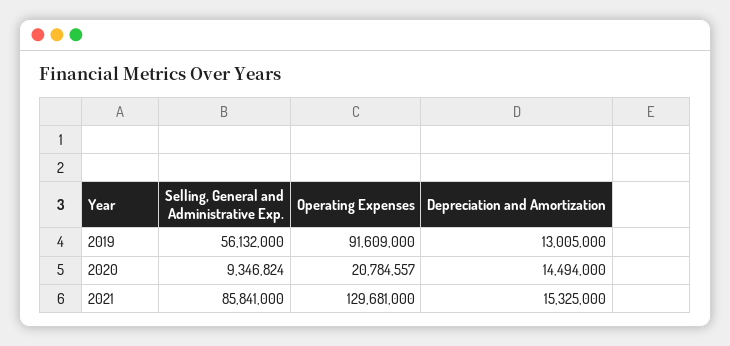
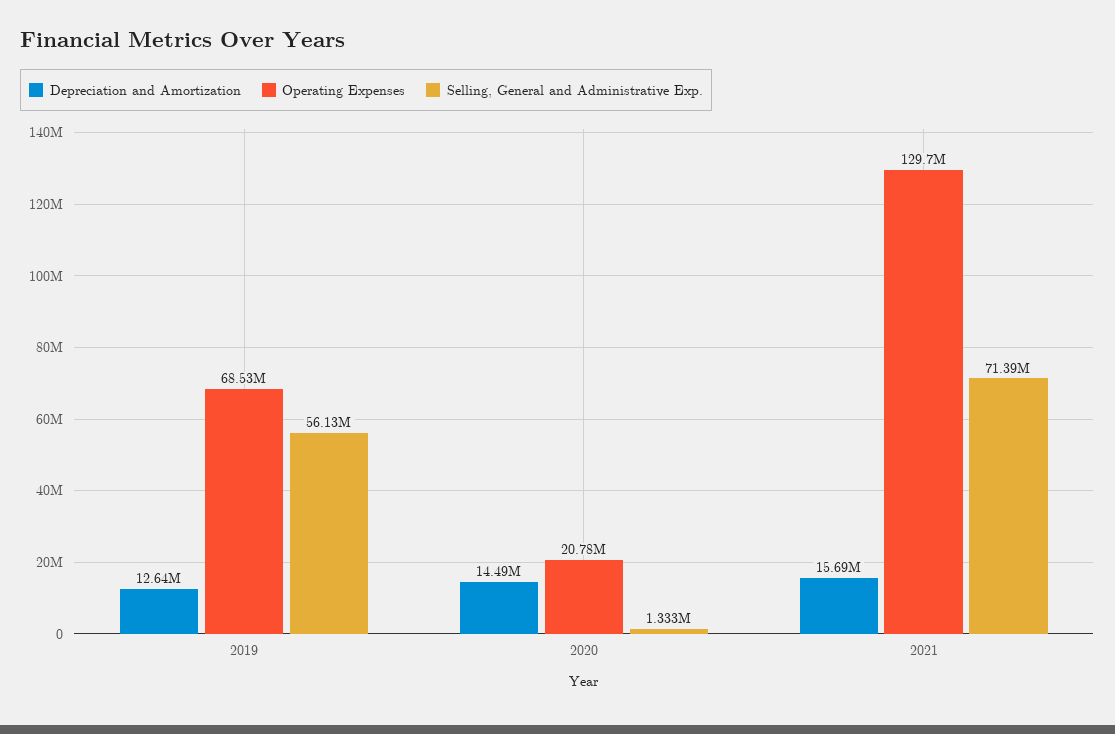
Operating Expenses, 2019: 91609000 -> 68530000
Depreciation and Amortization, 2019: 13005000 -> 12640000
Selling, General and Administrative Exp., 2020: 9346824 -> 1333000
Selling, General and Administrative Exp., 2021: 85841000 -> 71390000
Depreciation and Amortization, 2021: 15325000 -> 15690000

